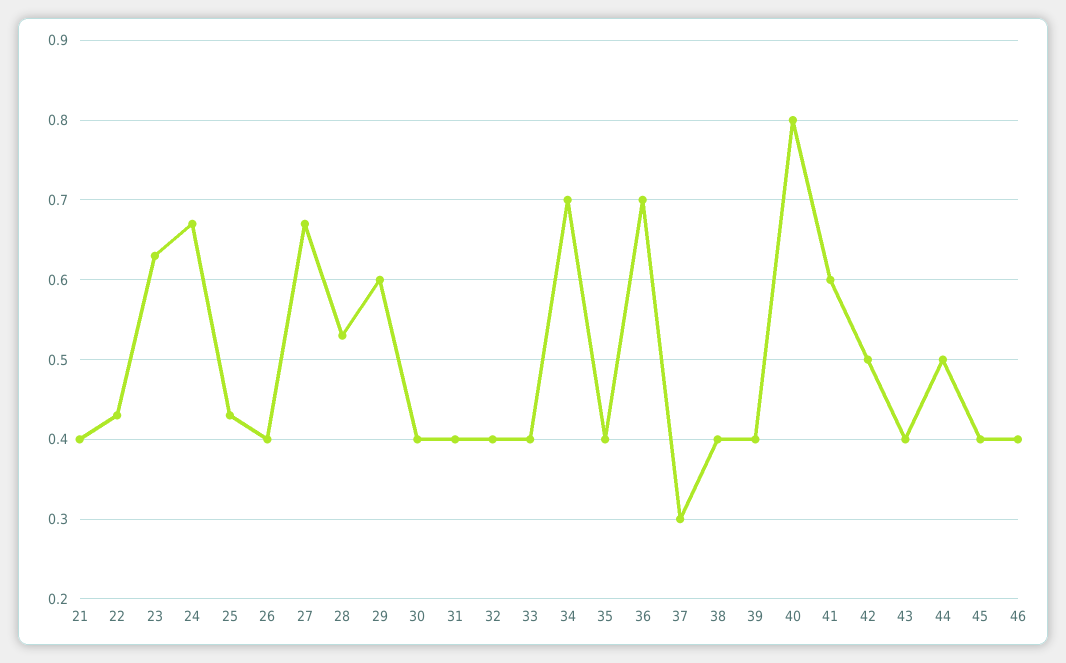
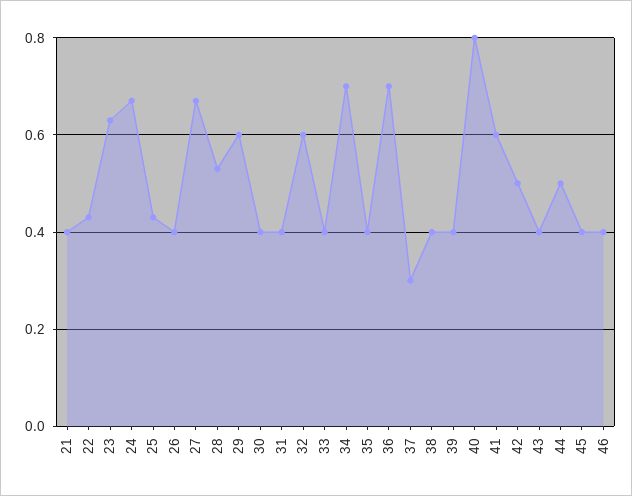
32: 0.4 -> 0.6

